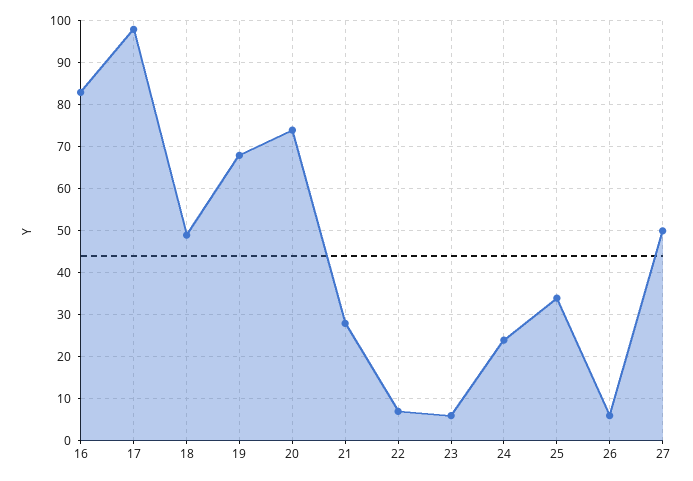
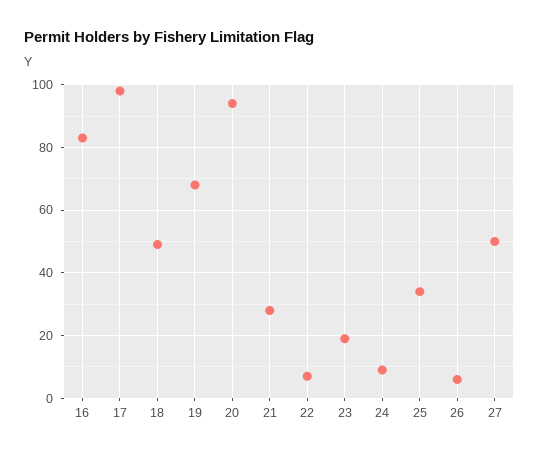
20: 75 -> 95
23: 5 -> 20
24: 25 -> 10

